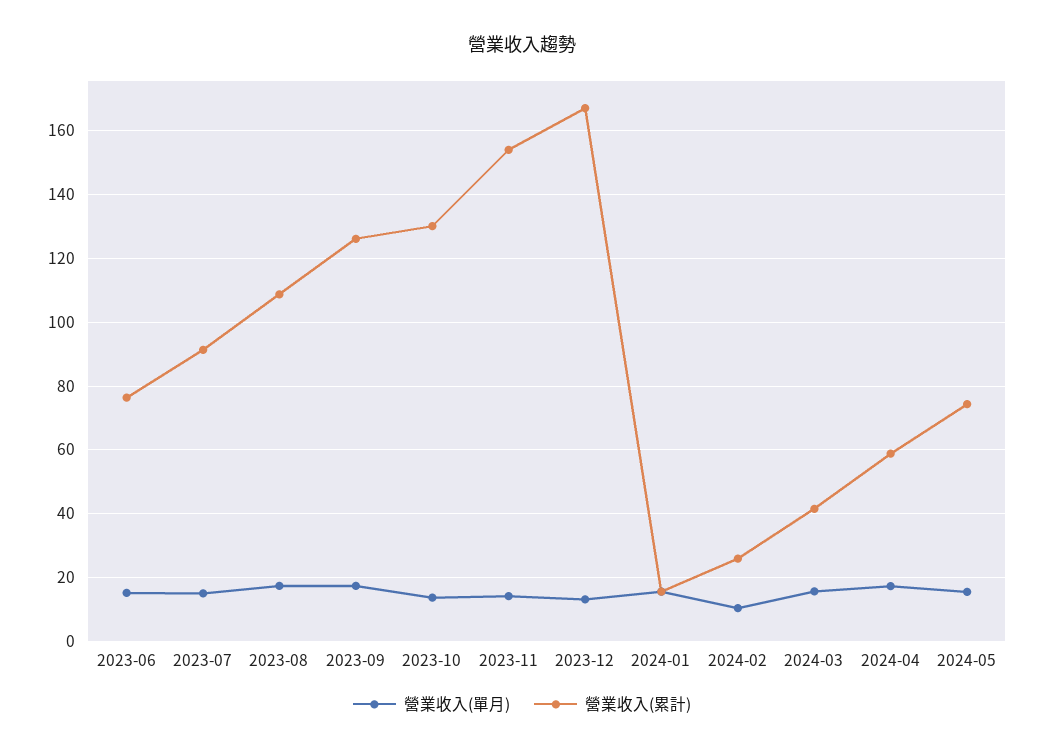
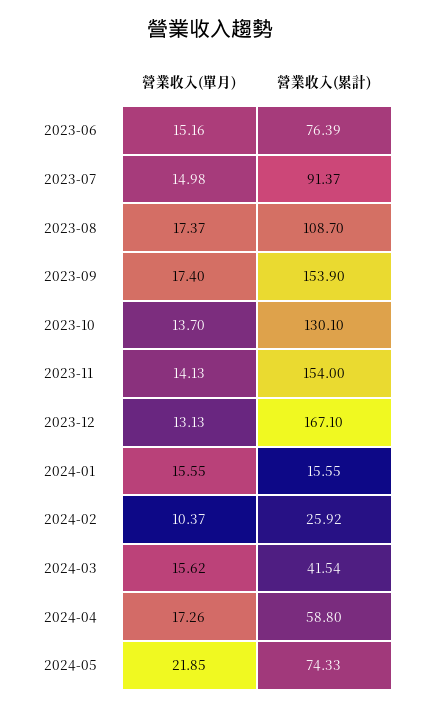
營業收入(累計), 2023-09: 126 -> 153.9
營業收入(單月), 2024-05: 16 -> 21.85

